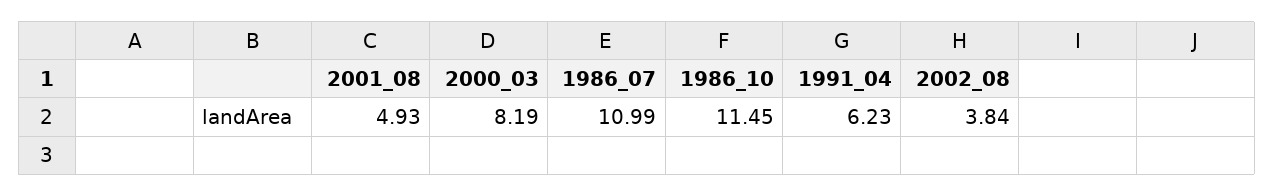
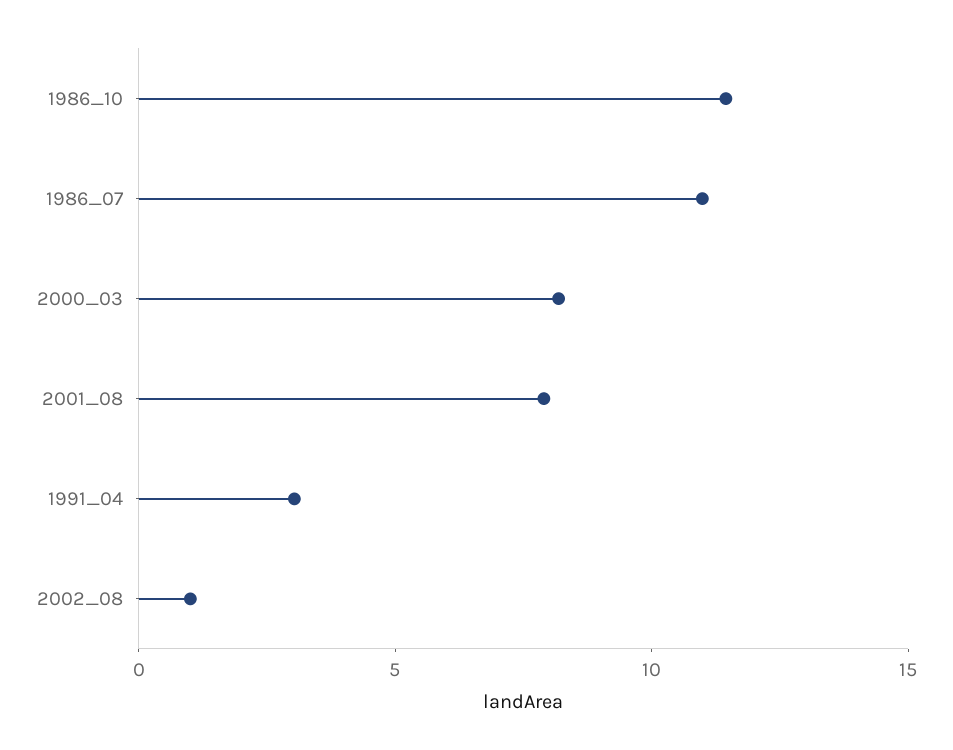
2001_08: 4.93 -> 8
1991_04: 6.23 -> 3
2002_08: 3.84 -> 1

